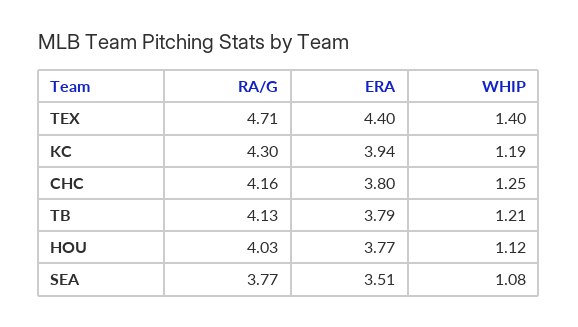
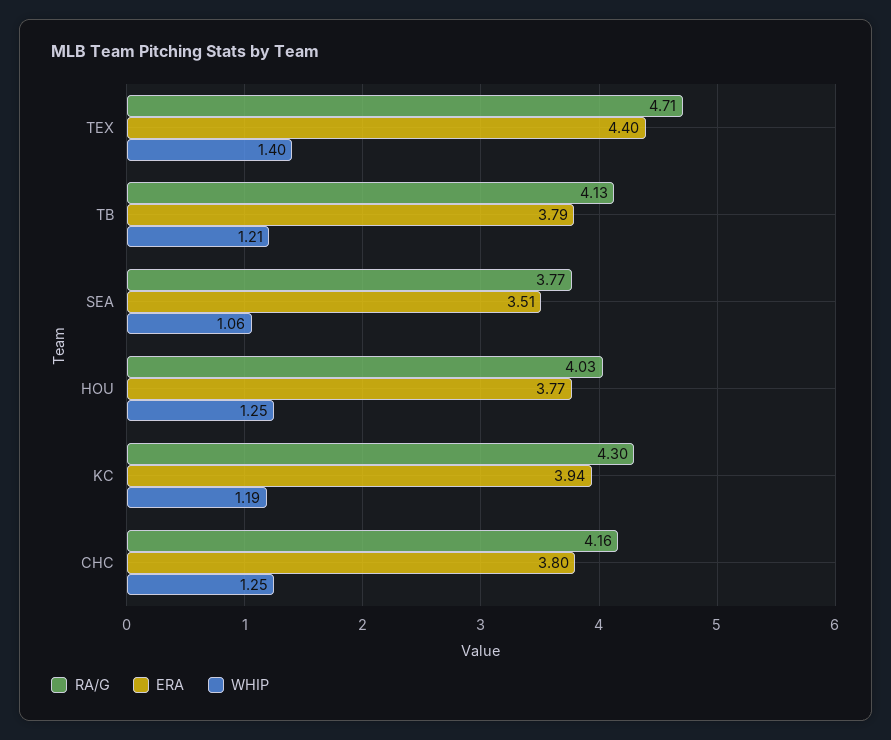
WHIP, HOU: 1.12 -> 1.25
WHIP, SEA: 1.08 -> 1.06

